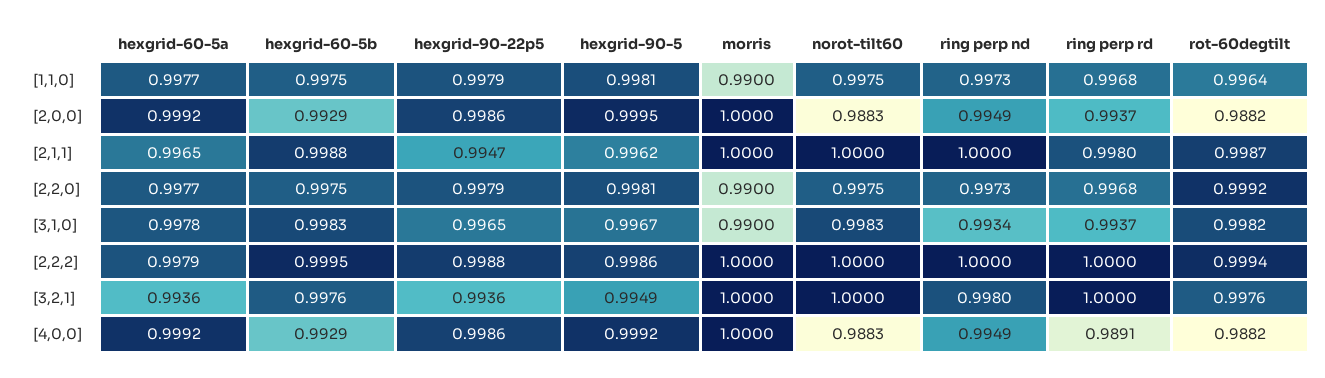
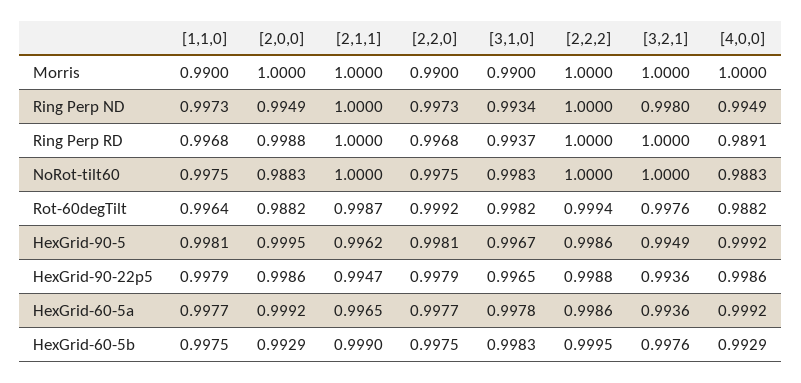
ring perp rd, [2,0,0]: 0.9937 -> 0.9988
hexgrid-60-5b, [2,1,1]: 0.9988 -> 0.999
ring perp rd, [2,1,1]: 0.998 -> 1
hexgrid-60-5a, [2,2,2]: 0.9979 -> 0.9986

